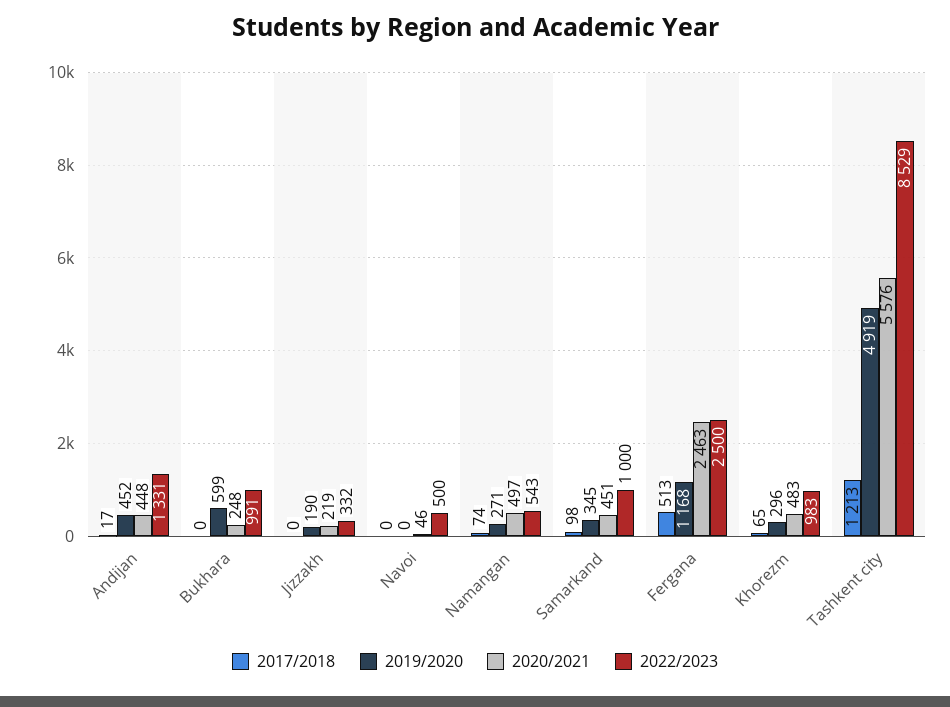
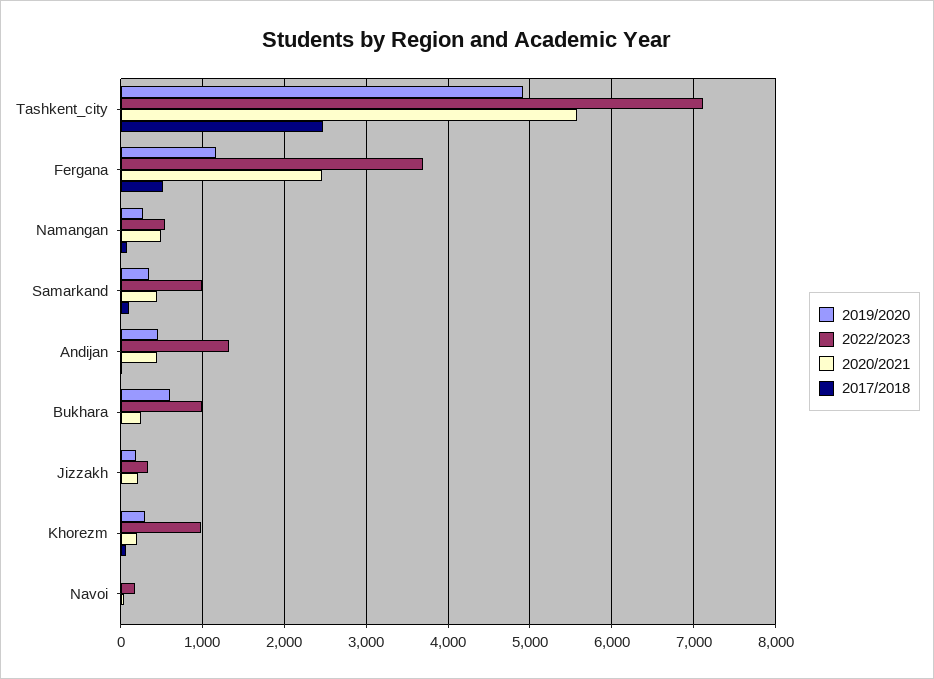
2022/2023, Navoi: 500 -> 200
2022/2023, Fergana: 2500 -> 3700
2020/2021, Khorezm: 483 -> 200
2017/2018, Tashkent city: 1213 -> 2500
2022/2023, Tashkent city: 8529 -> 7100

